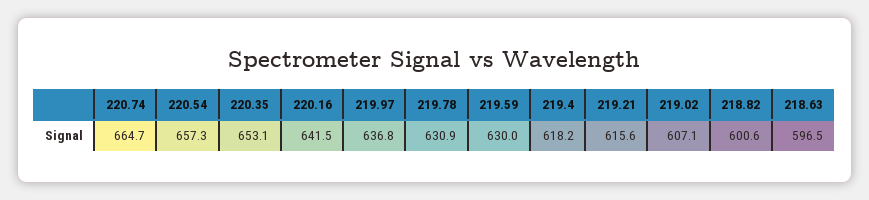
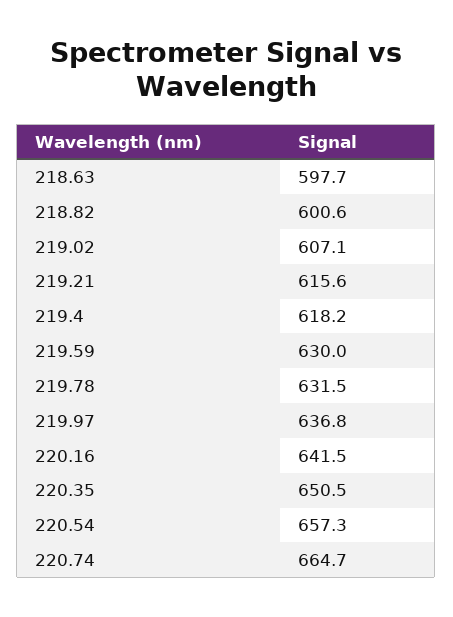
220.35: 653.1 -> 650.5
219.78: 630.9 -> 631.5
218.63: 596.5 -> 597.7

